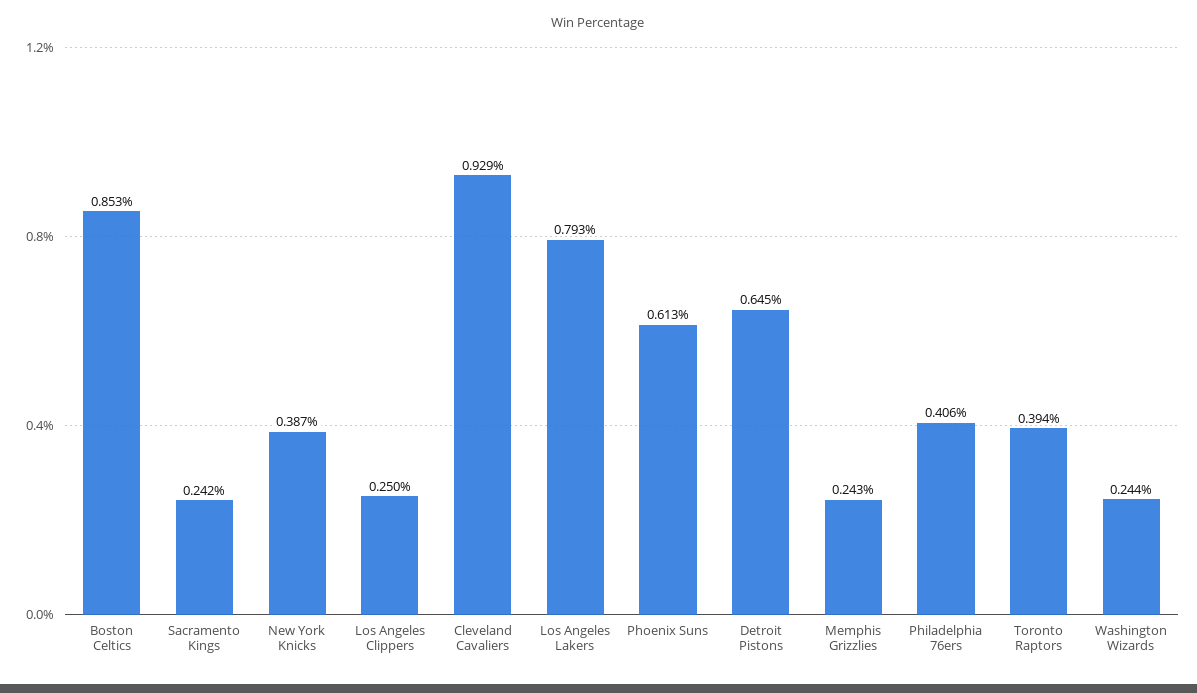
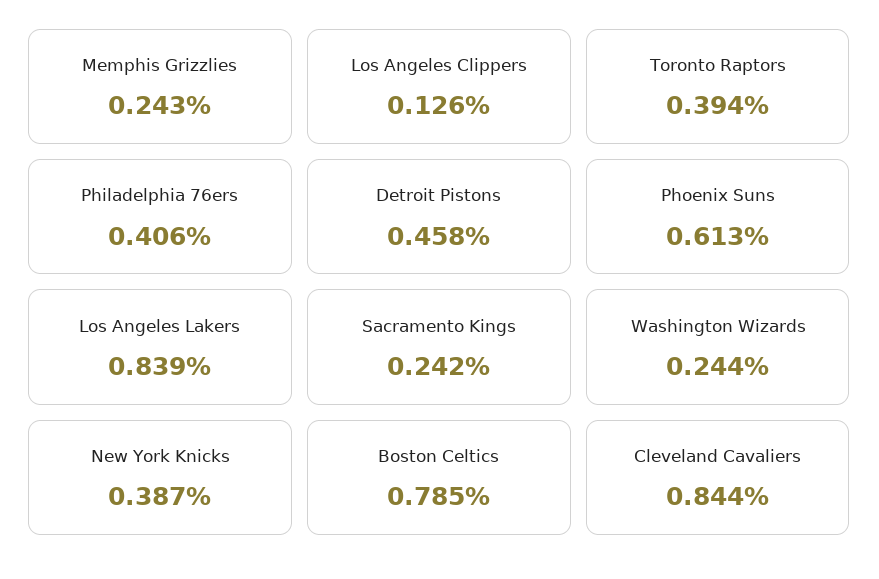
Boston Celtics: 0.853 -> 0.785
Los Angeles Clippers: 0.25 -> 0.126
Cleveland Cavaliers: 0.929 -> 0.844
Los Angeles Lakers: 0.793 -> 0.839
Detroit Pistons: 0.645 -> 0.458

